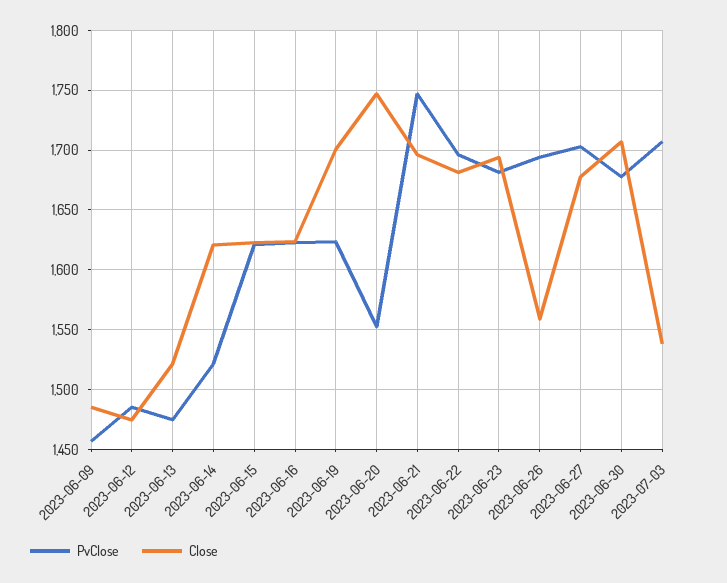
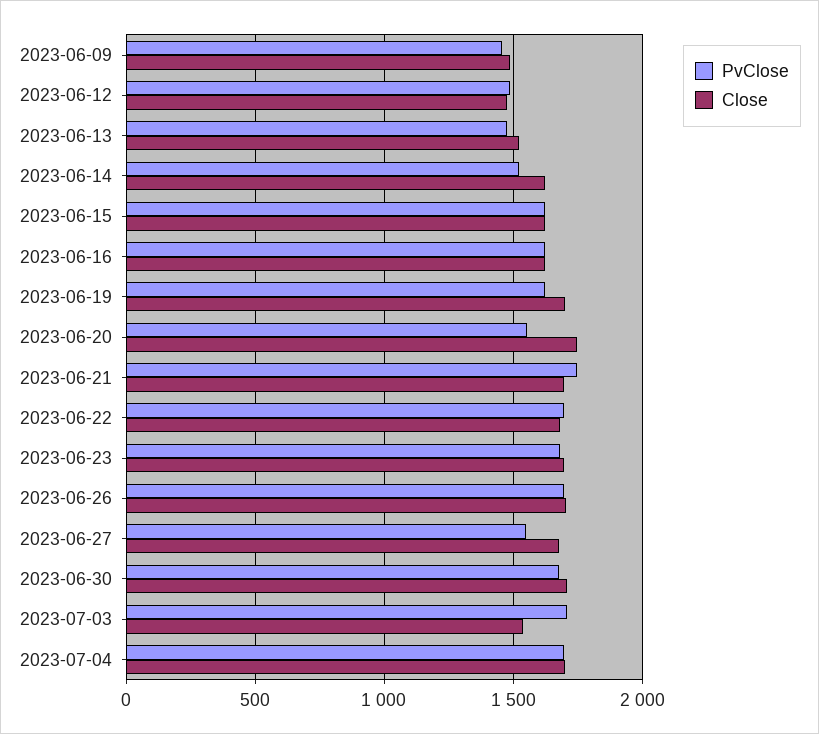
Close, 2023-06-26: 1560 -> 1700
PvClose, 2023-06-27: 1700 -> 1550
PvClose, 2023-07-04: none -> 1700
Close, 2023-07-04: none -> 1700

